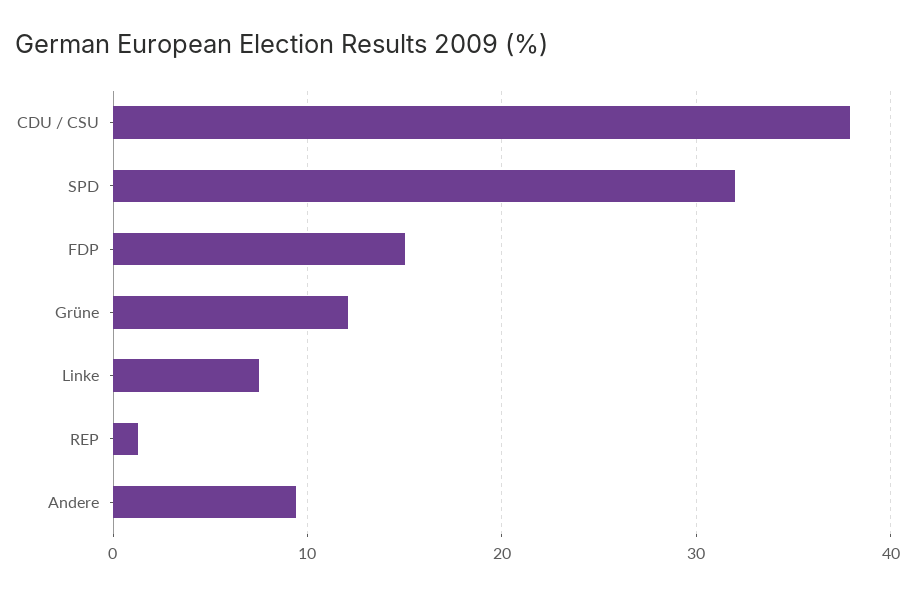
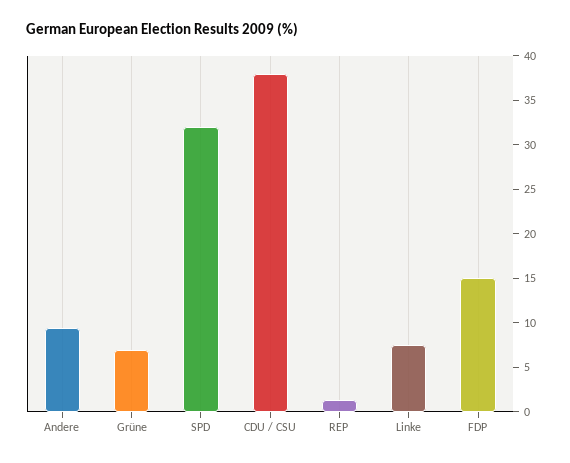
Grüne: 12 -> 7

